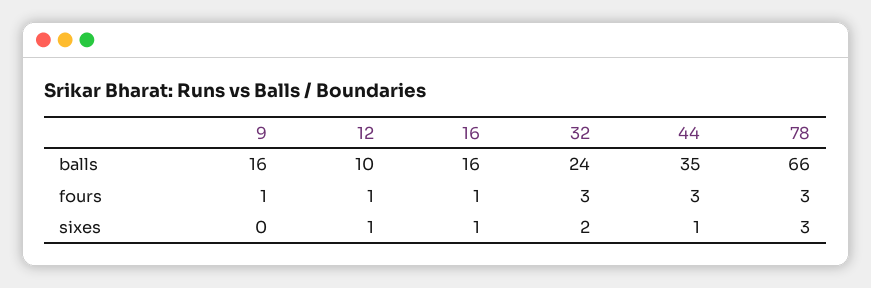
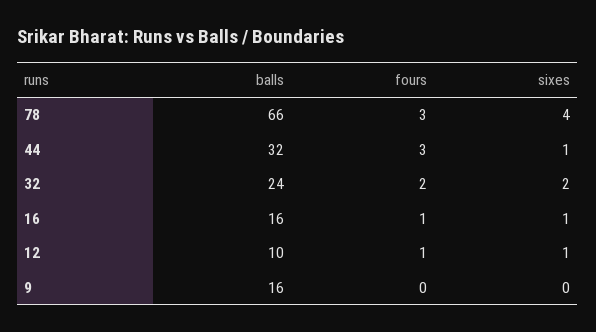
44, balls: 35 -> 32
9, fours: 1 -> 0
32, fours: 3 -> 2
78, sixes: 3 -> 4

